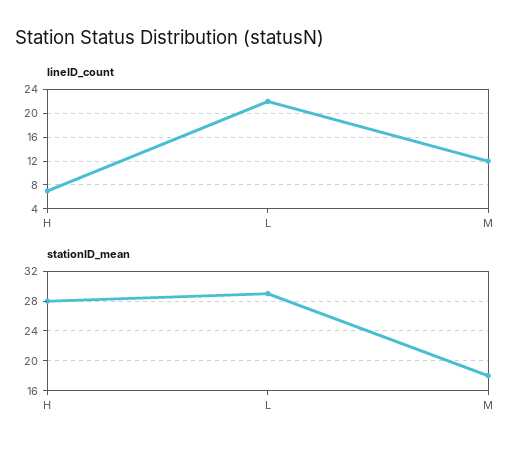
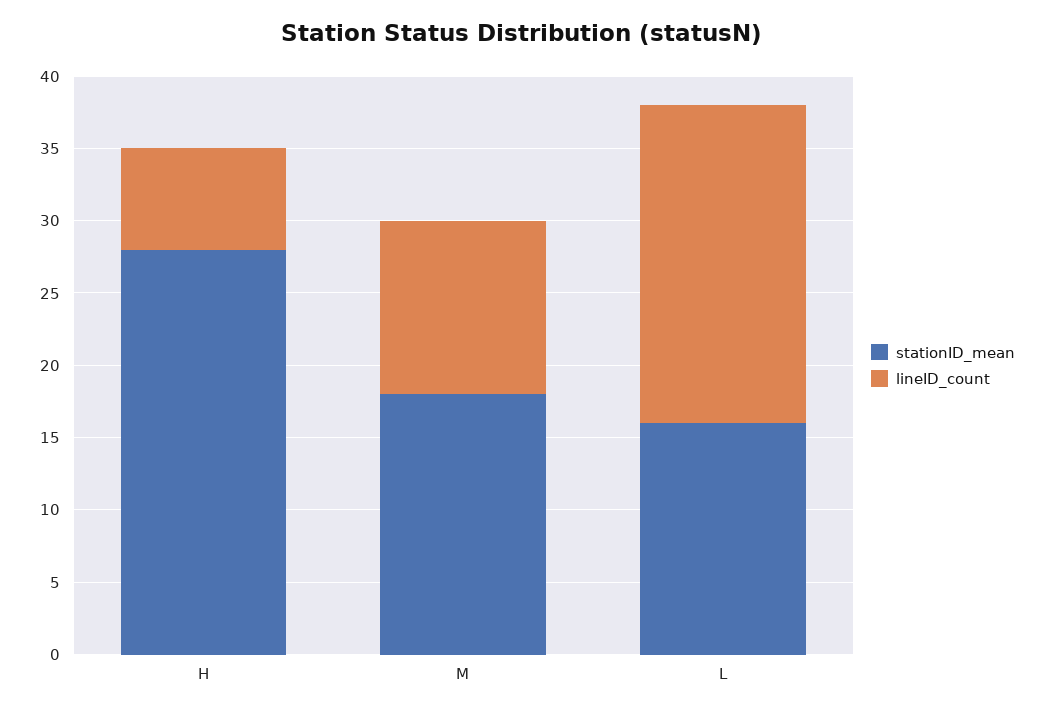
stationID_mean, L: 29 -> 16

